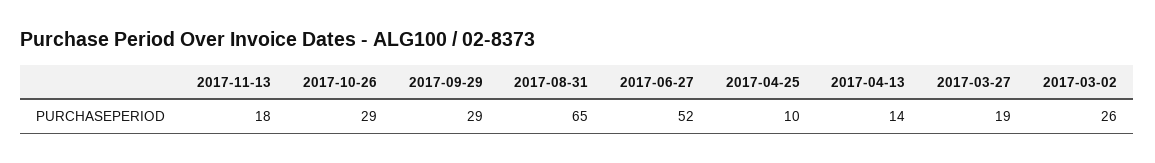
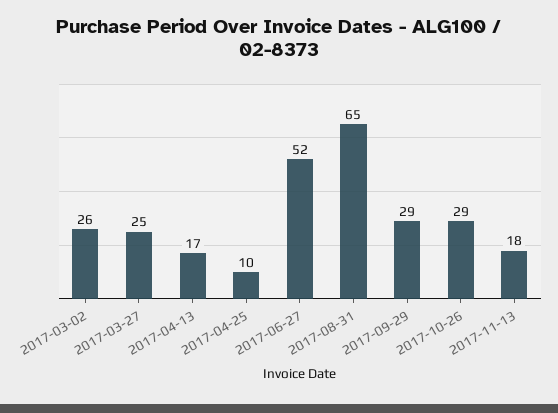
2017-04-13: 14 -> 17
2017-03-27: 19 -> 25

